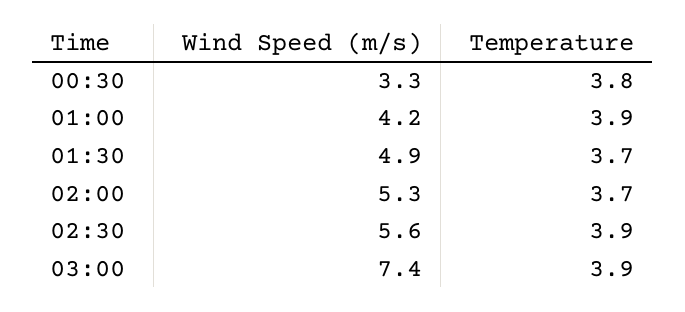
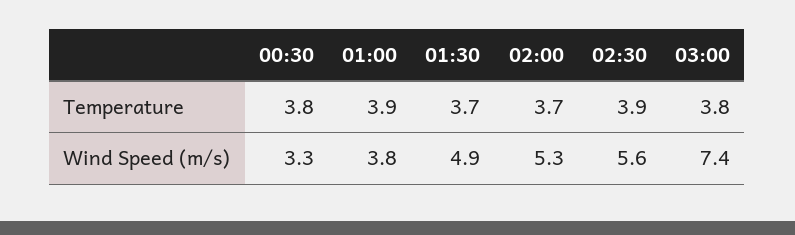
Wind Speed (m/s), 01:00: 4.2 -> 3.8
Temperature, 03:00: 3.9 -> 3.8

